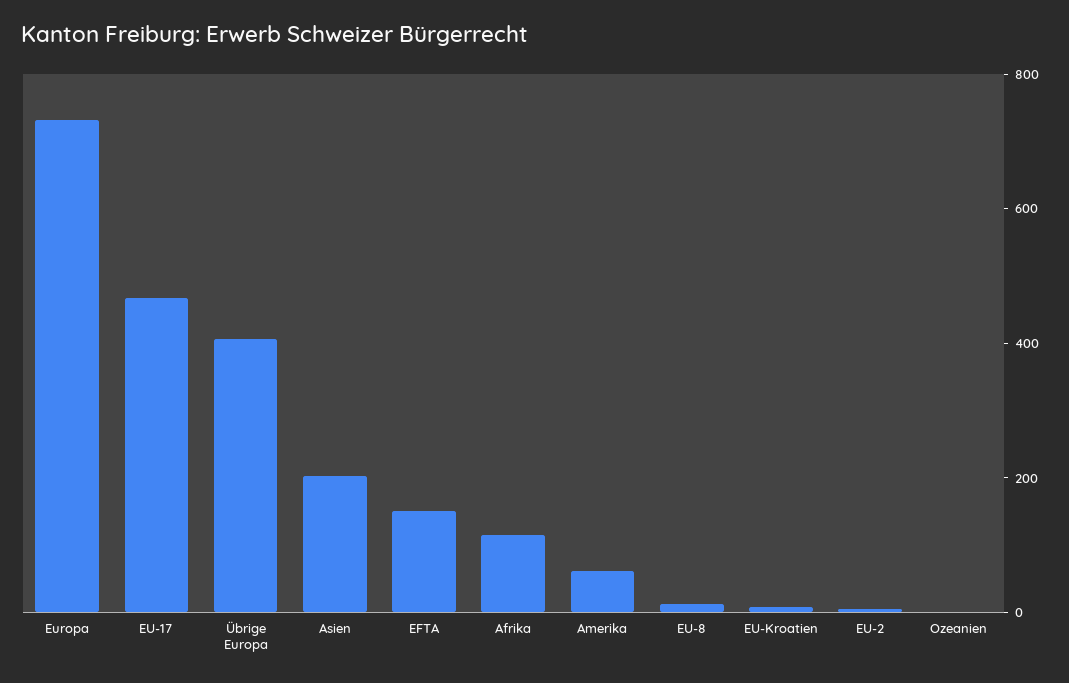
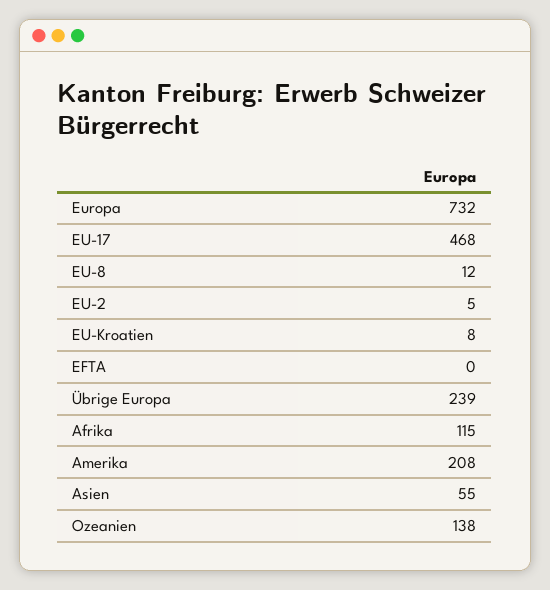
Übrige Europa: 400 -> 239
Asien: 200 -> 55
EFTA: 150 -> 0
Amerika: 50 -> 208
Ozeanien: 0 -> 138

